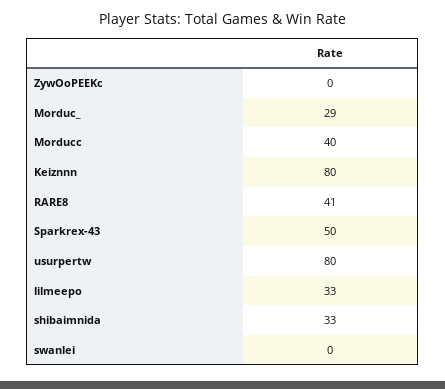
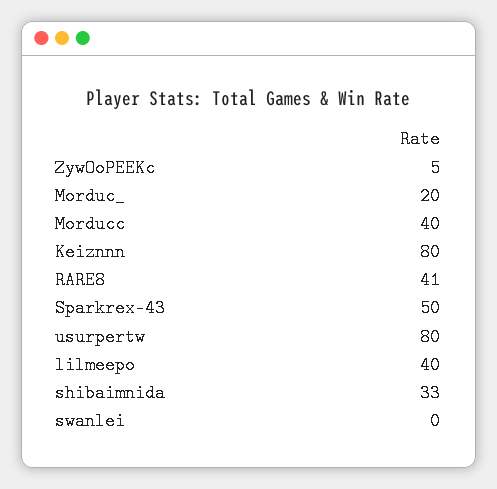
ZywOoPEEKc: 0 -> 5
Morduc_: 29 -> 20
lilmeepo: 33 -> 40

